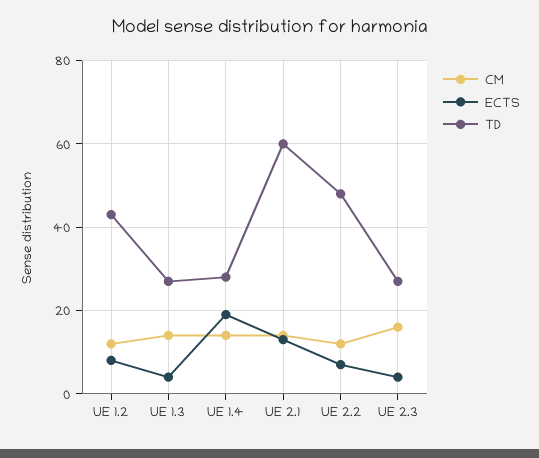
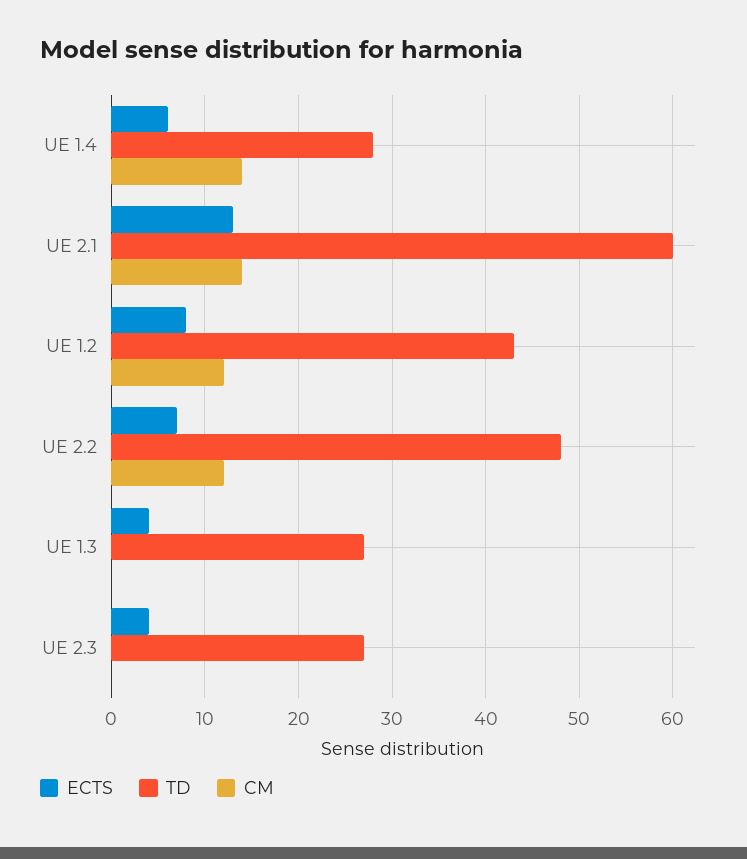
CM, UE 1.3: 15 -> 0
ECTS, UE 1.4: 20 -> 6
CM, UE 2.3: 15 -> 0

